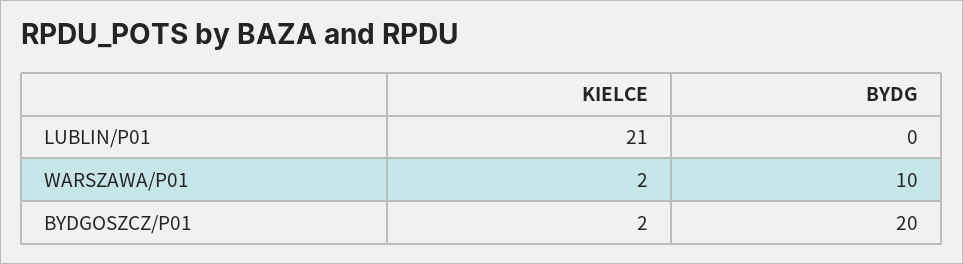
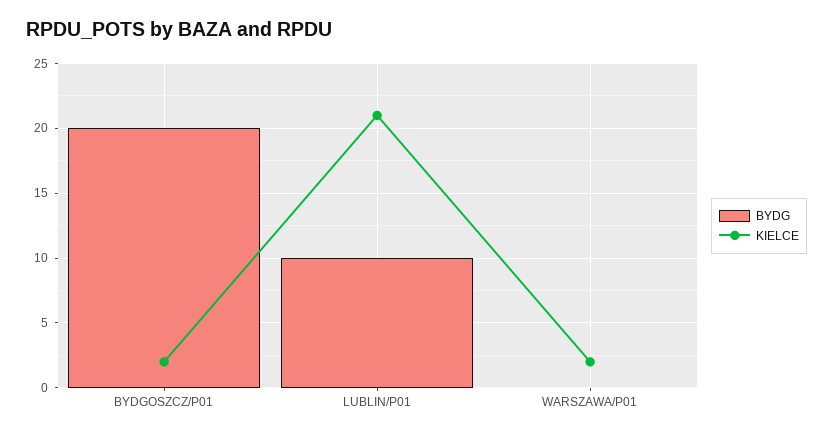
BYDG, LUBLIN/P01: 0 -> 10
BYDG, WARSZAWA/P01: 10 -> 0

